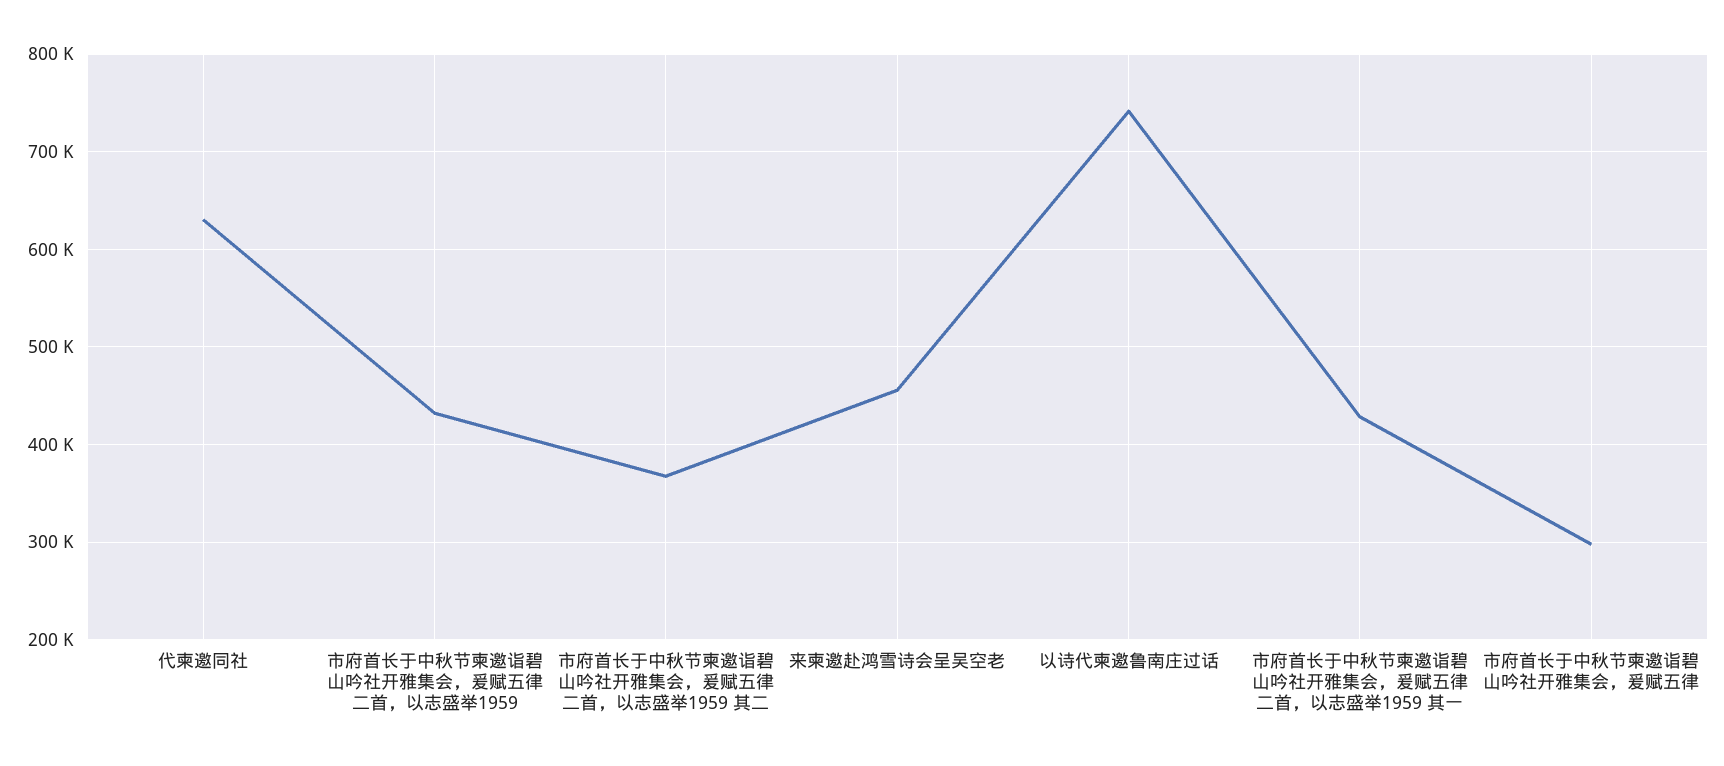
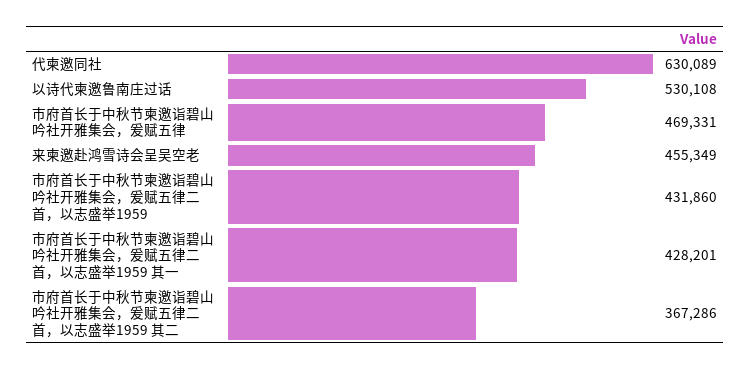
以诗代柬邀鲁南庄过话: 740000 -> 530108
市府首长于中秋节柬邀诣碧山吟社开雅集会，爰赋五律: 300000 -> 469331

